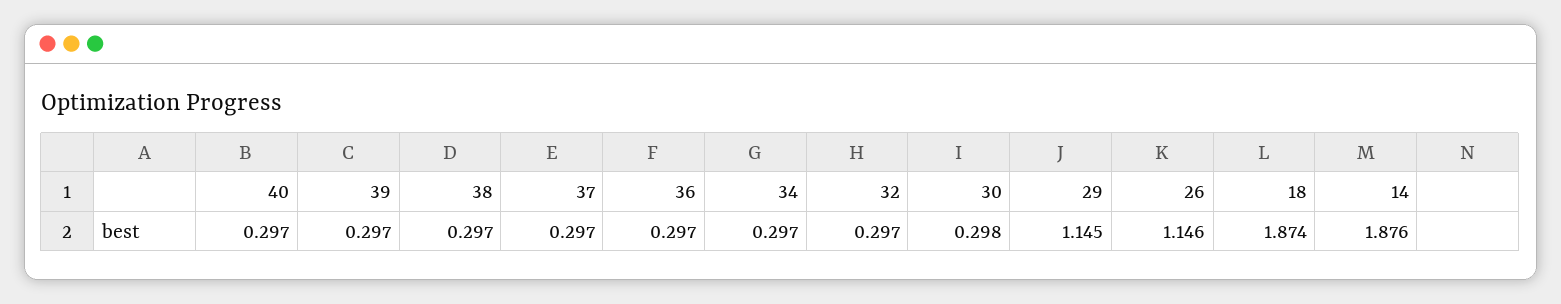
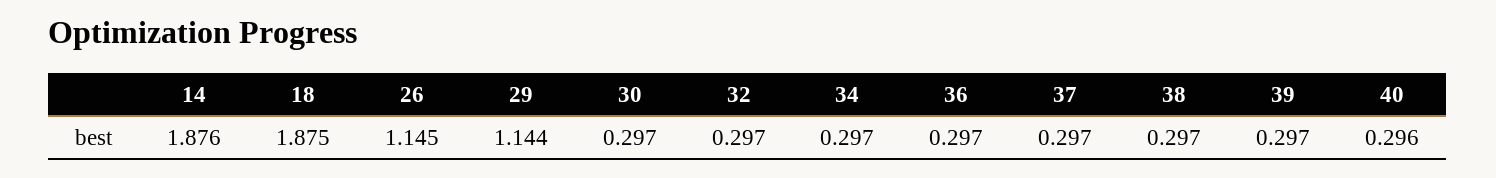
40: 0.297 -> 0.296
30: 0.298 -> 0.297
29: 1.145 -> 1.144
26: 1.146 -> 1.145
18: 1.874 -> 1.875

